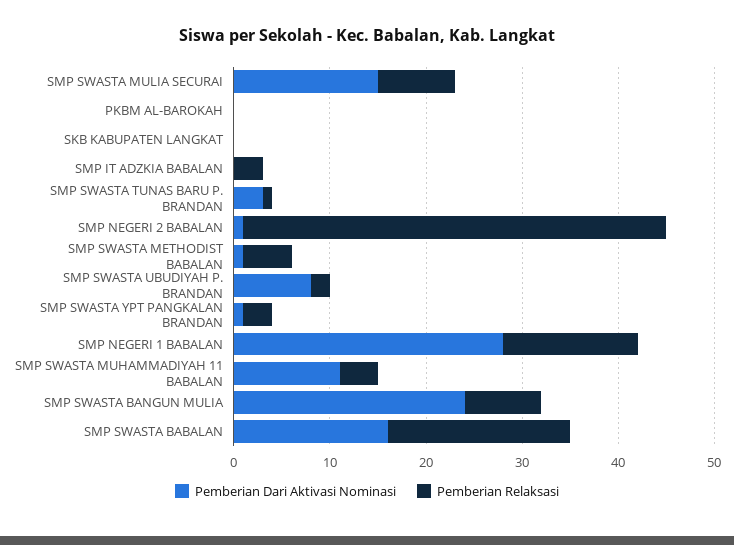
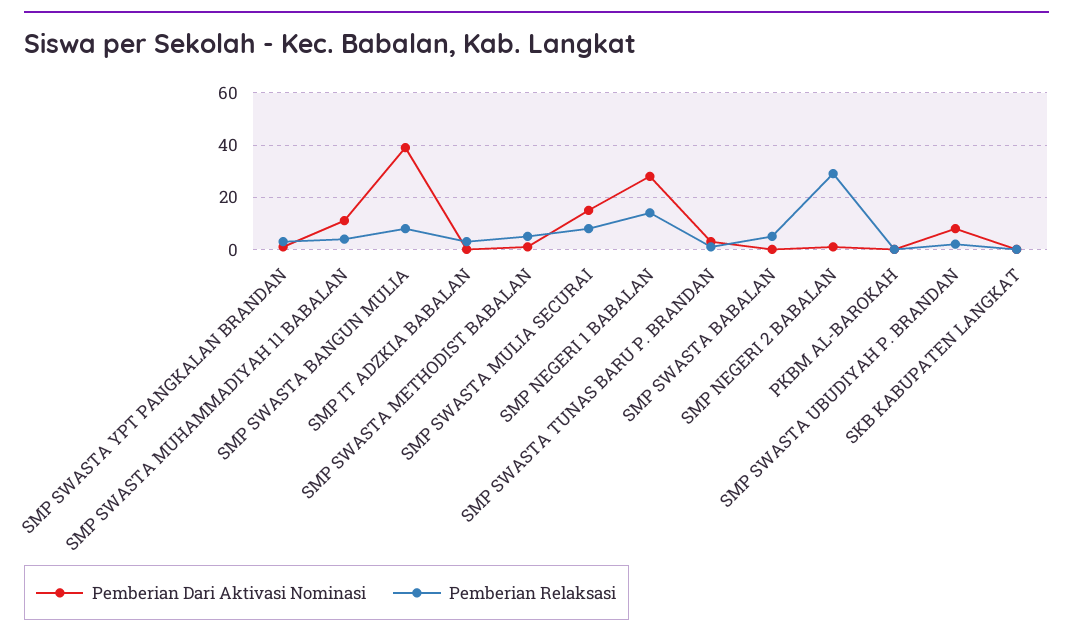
Pemberian Relaksasi, SMP NEGERI 2 BABALAN: 44 -> 30
Pemberian Dari Aktivasi Nominasi, SMP SWASTA BANGUN MULIA: 24 -> 40
Pemberian Dari Aktivasi Nominasi, SMP SWASTA BABALAN: 16 -> 0
Pemberian Relaksasi, SMP SWASTA BABALAN: 19 -> 5

